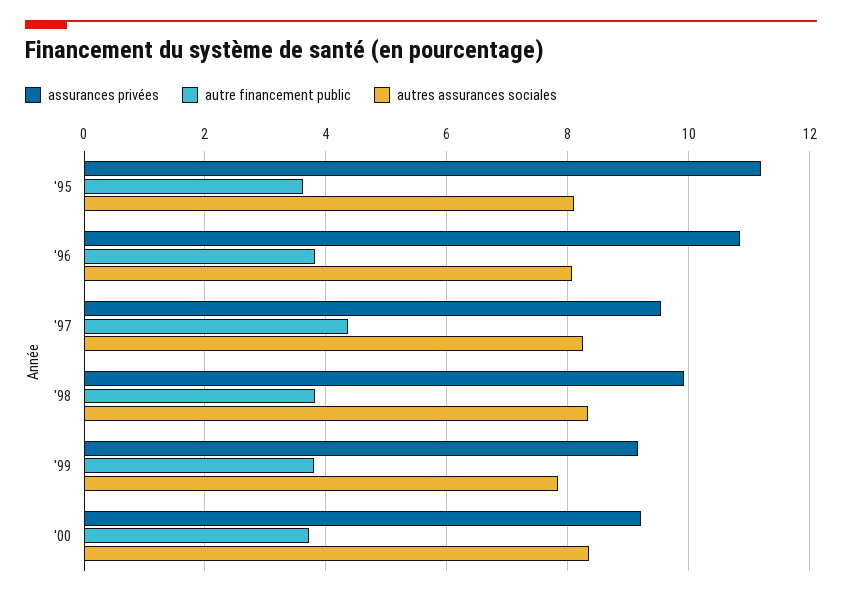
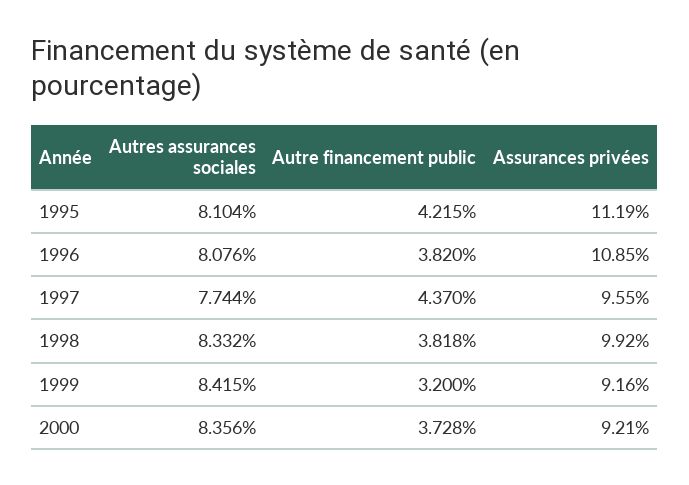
autre financement public, '95: 3.6 -> 4.215
autres assurances sociales, '97: 8.2 -> 7.744
autre financement public, '99: 3.8 -> 3.2
autres assurances sociales, '99: 7.8 -> 8.415

